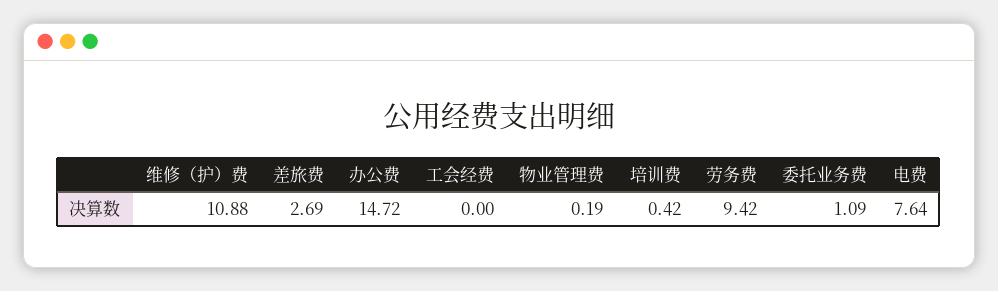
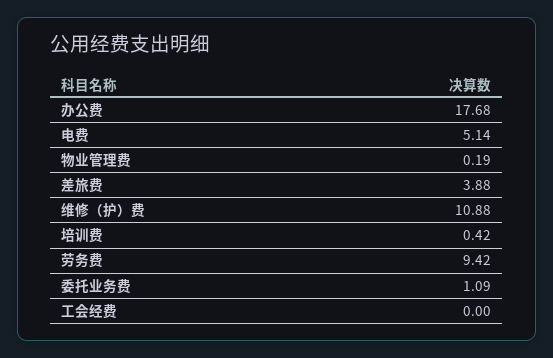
差旅费: 2.69 -> 3.88
办公费: 14.72 -> 17.68
电费: 7.64 -> 5.14

